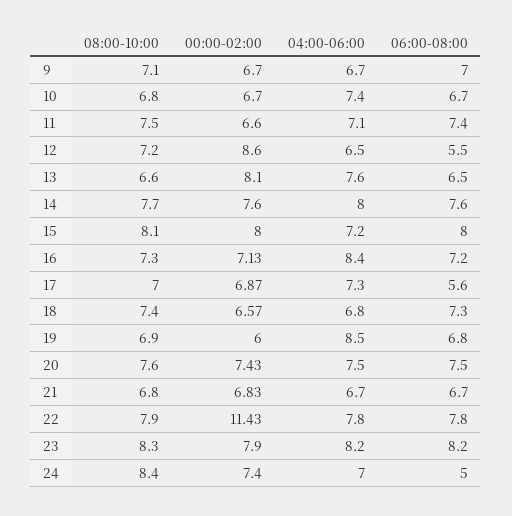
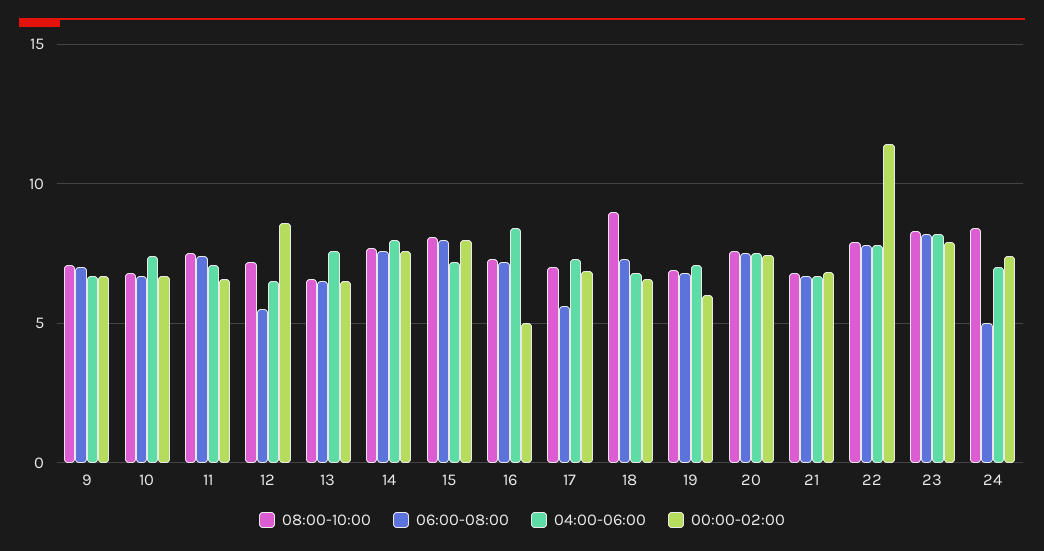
00:00-02:00, 13: 8.1 -> 6.5
00:00-02:00, 16: 7.13 -> 5
08:00-10:00, 18: 7.4 -> 9
04:00-06:00, 19: 8.5 -> 7

